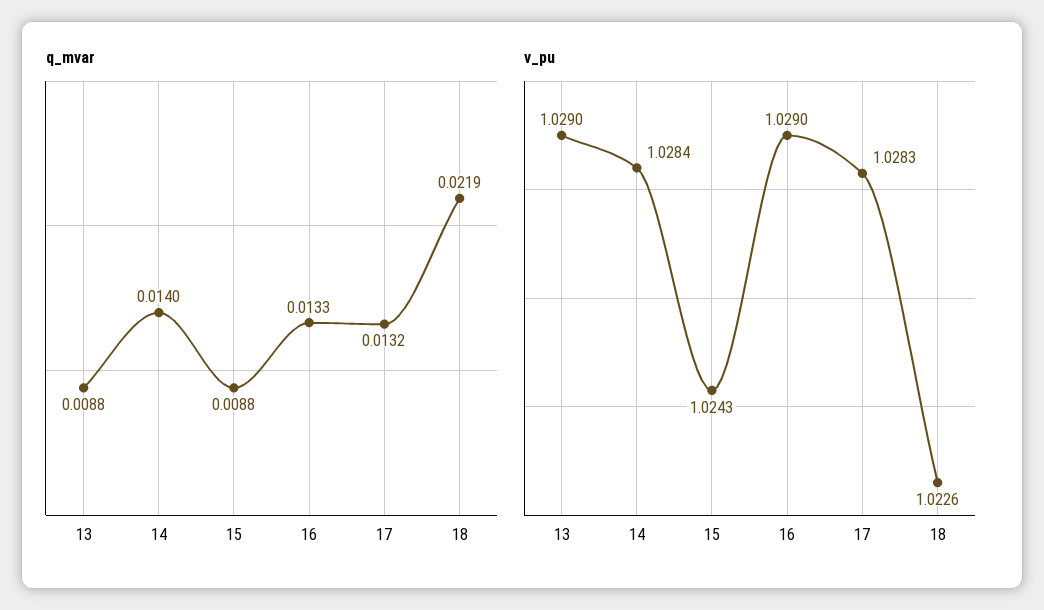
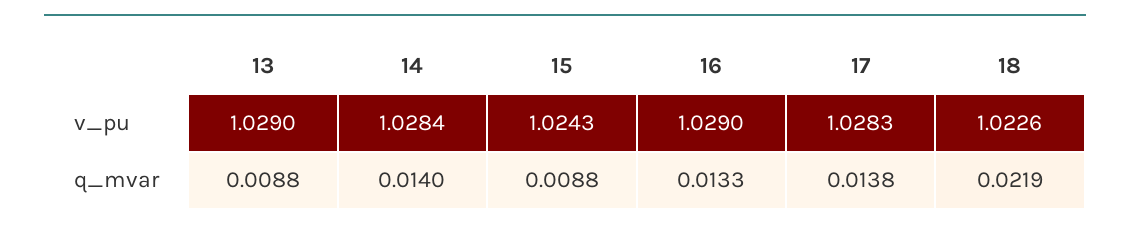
q_mvar, 17: 0.0132 -> 0.0138

